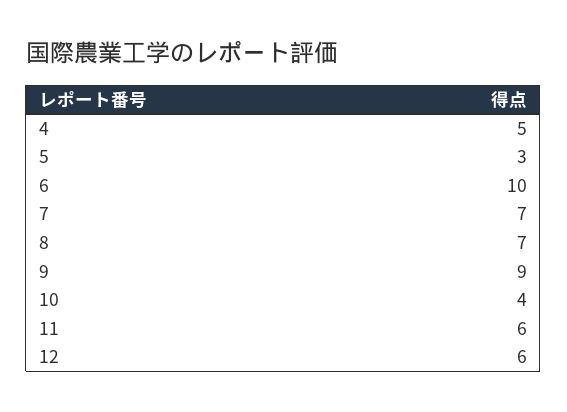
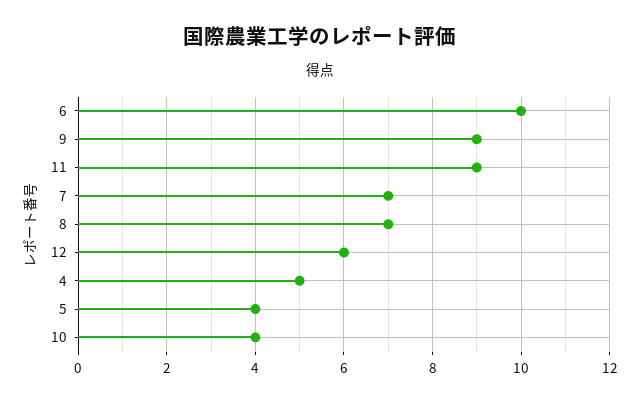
5: 3 -> 4
11: 6 -> 9

